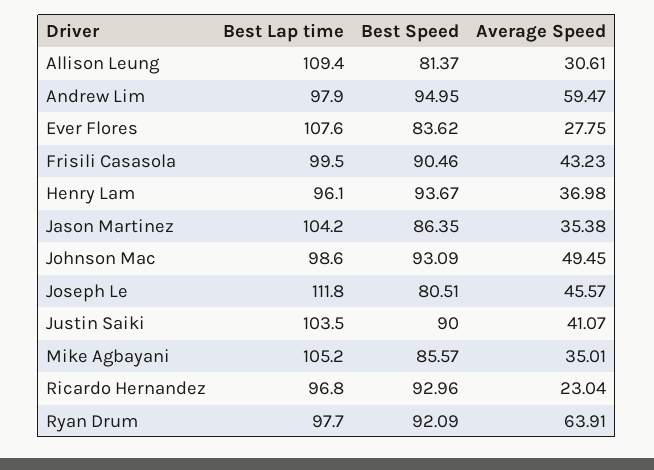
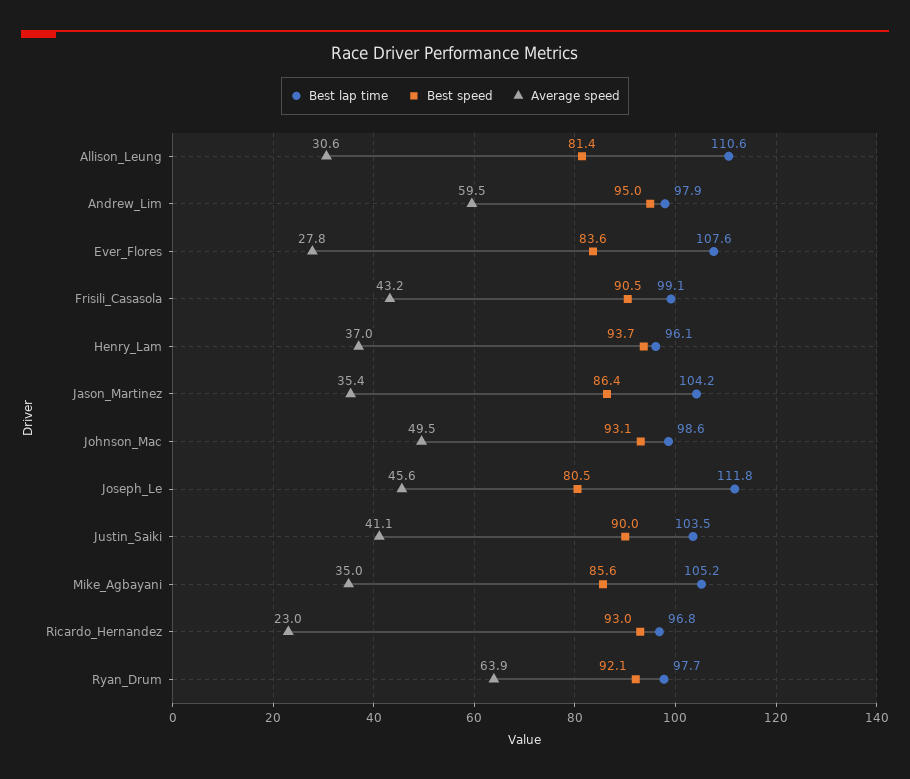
Best Lap time, Allison Leung: 109.4 -> 110.6
Best Lap time, Frisili Casasola: 99.5 -> 99.1

